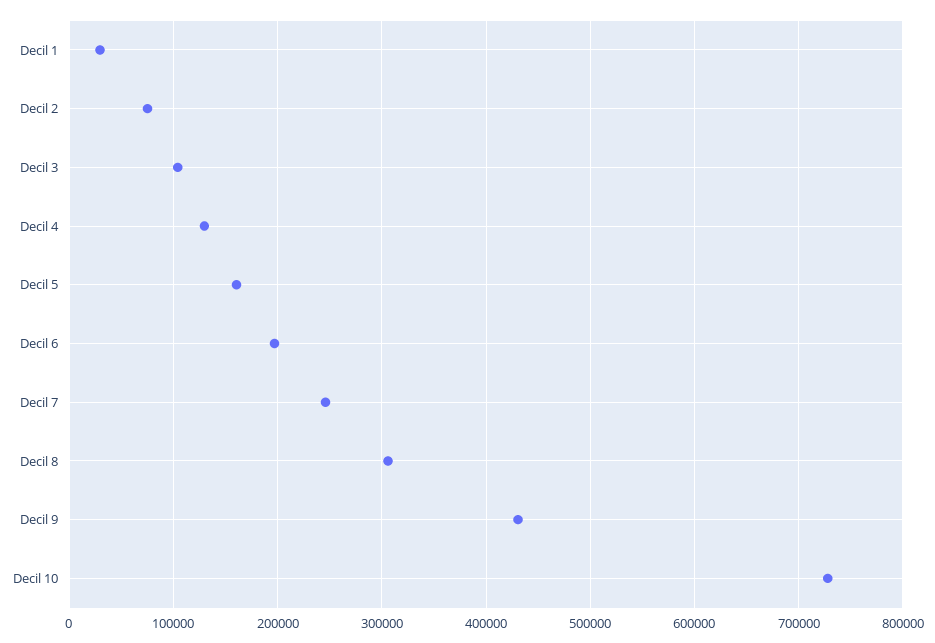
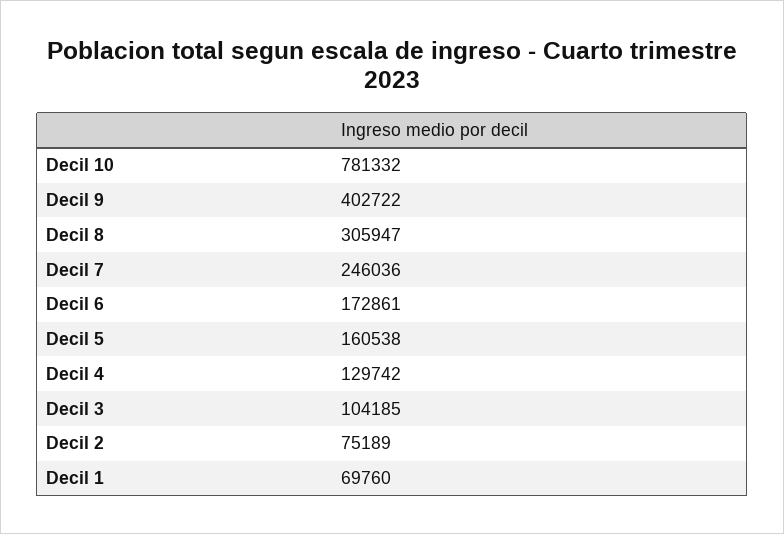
Decil 1: 30000 -> 69760
Decil 6: 200000 -> 172861
Decil 9: 430000 -> 402722
Decil 10: 730000 -> 781332

